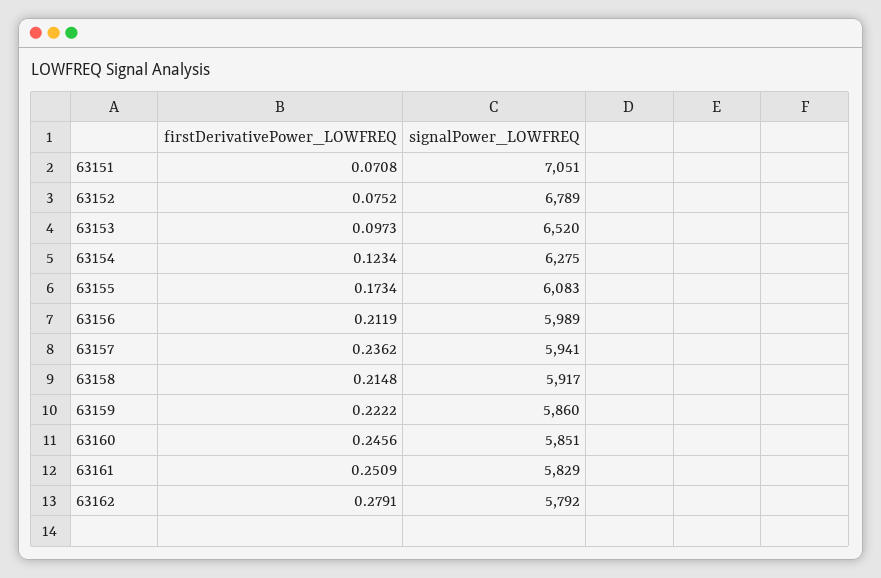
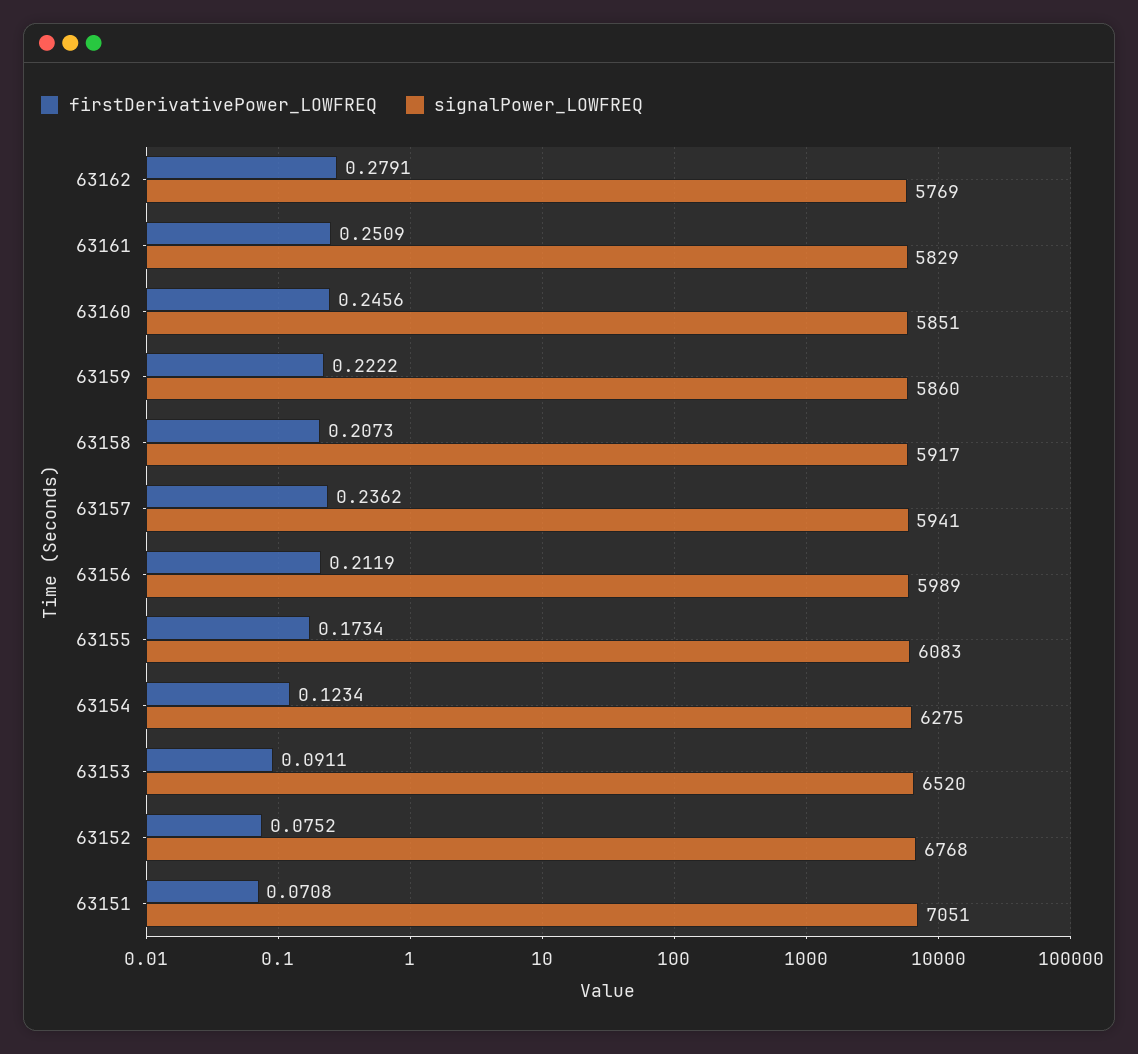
signalPower_LOWFREQ, 63152: 6789 -> 6768
firstDerivativePower_LOWFREQ, 63153: 0.0973 -> 0.0911
firstDerivativePower_LOWFREQ, 63158: 0.2148 -> 0.2073
signalPower_LOWFREQ, 63162: 5792 -> 5769

